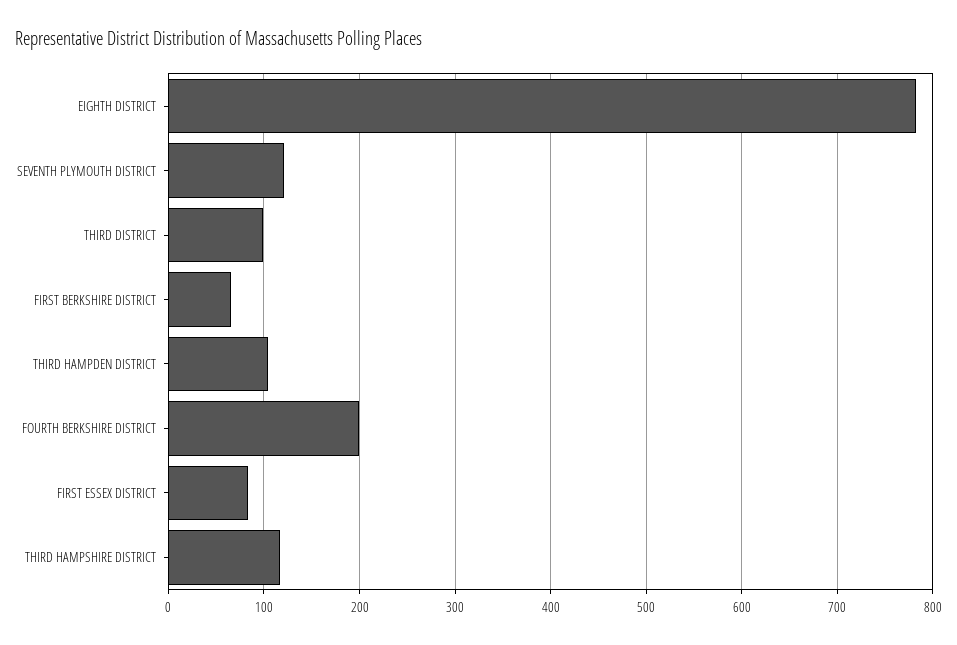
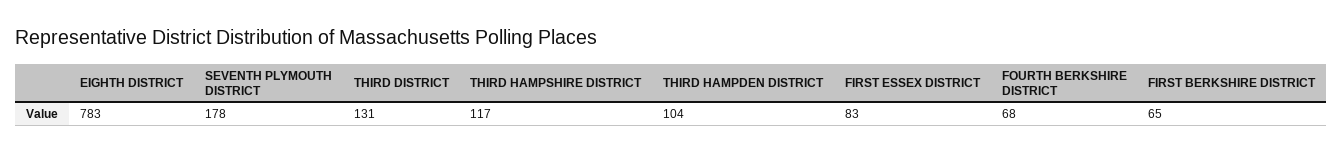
SEVENTH PLYMOUTH DISTRICT: 120 -> 178
THIRD DISTRICT: 100 -> 131
FOURTH BERKSHIRE DISTRICT: 200 -> 68

